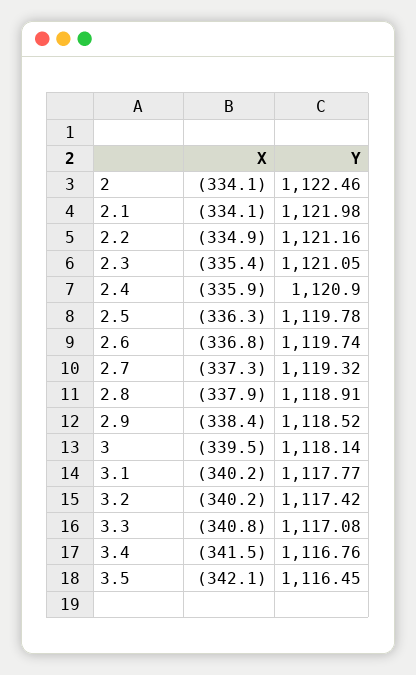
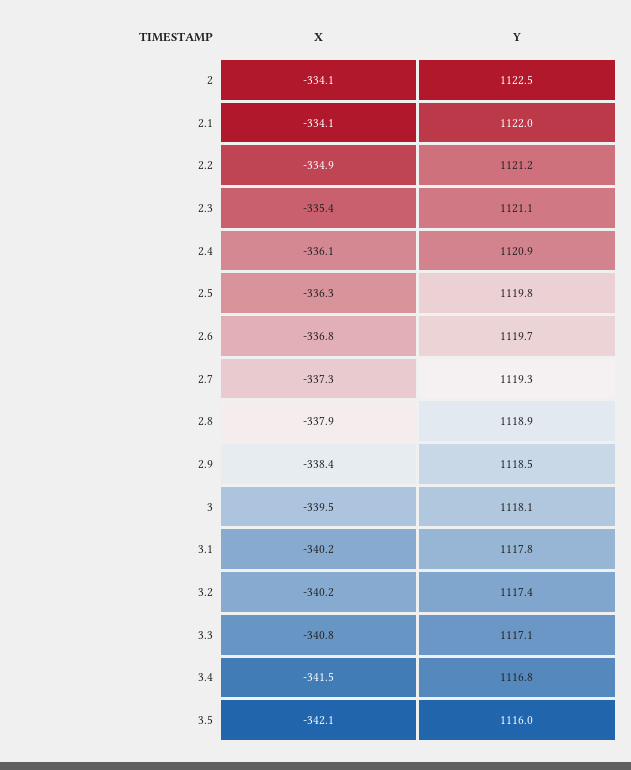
X, 2.4: -335.9 -> -336.1
Y, 3.5: 1116.45 -> 1116

